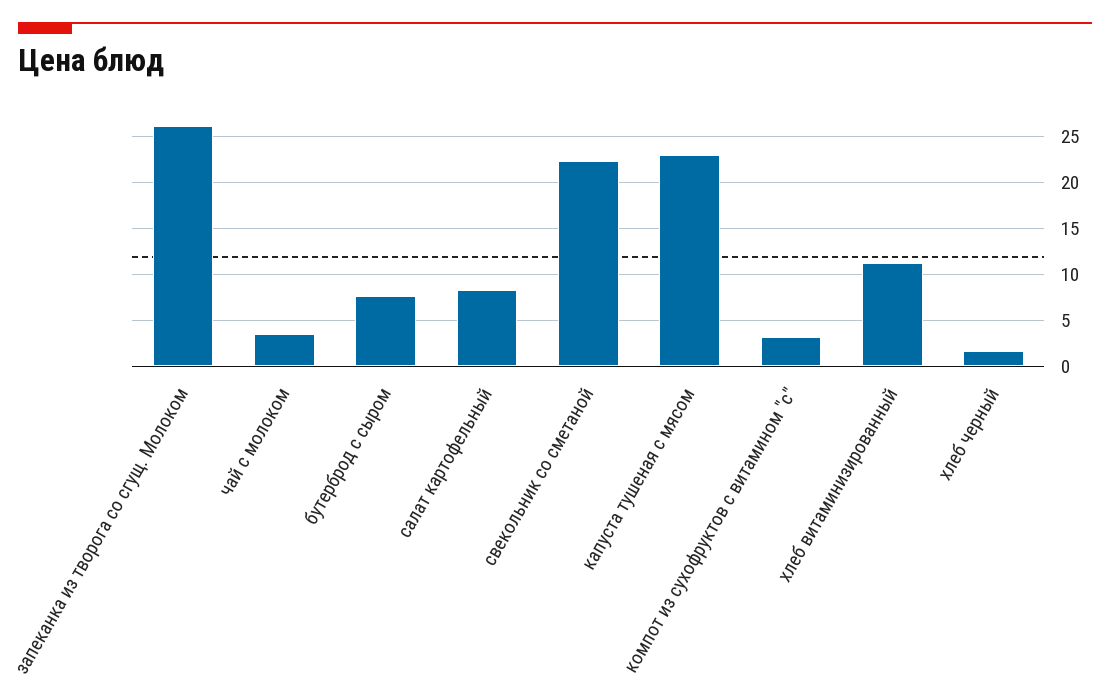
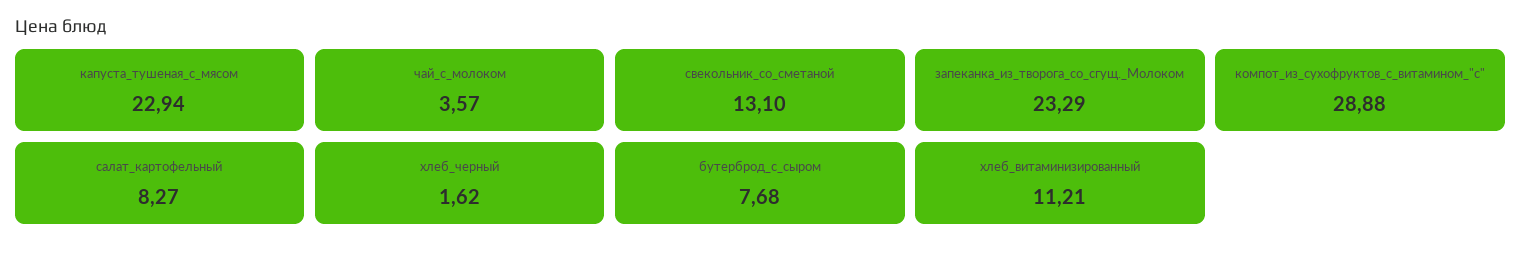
запеканка из творога со сгущ. Молоком: 26 -> 23.29
свекольник со сметаной: 22 -> 13.1
компот из сухофруктов с витамином "с": 3 -> 28.88

